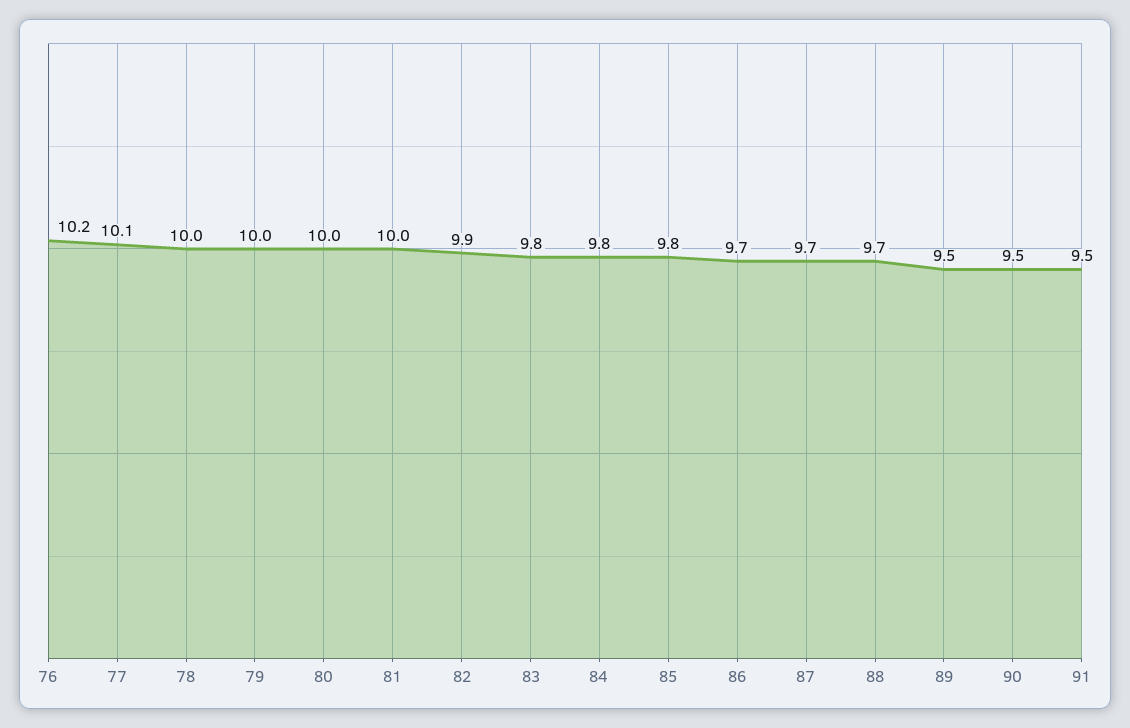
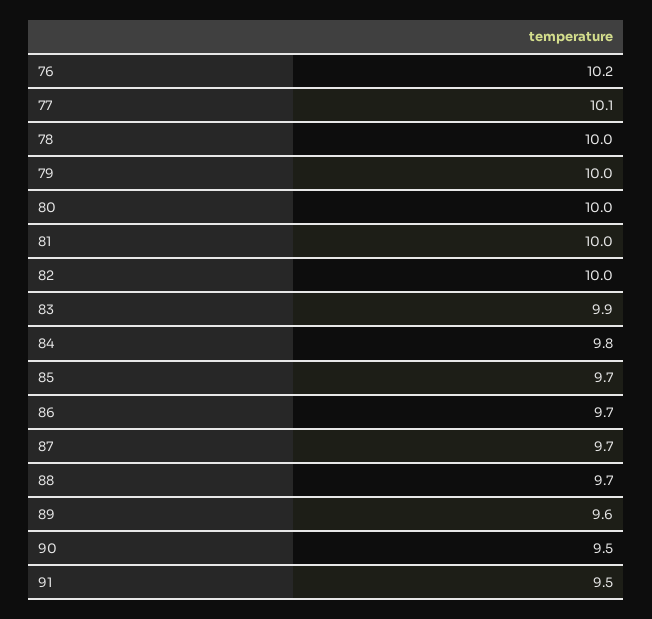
82: 9.9 -> 10
83: 9.8 -> 9.9
85: 9.8 -> 9.7
89: 9.5 -> 9.6

